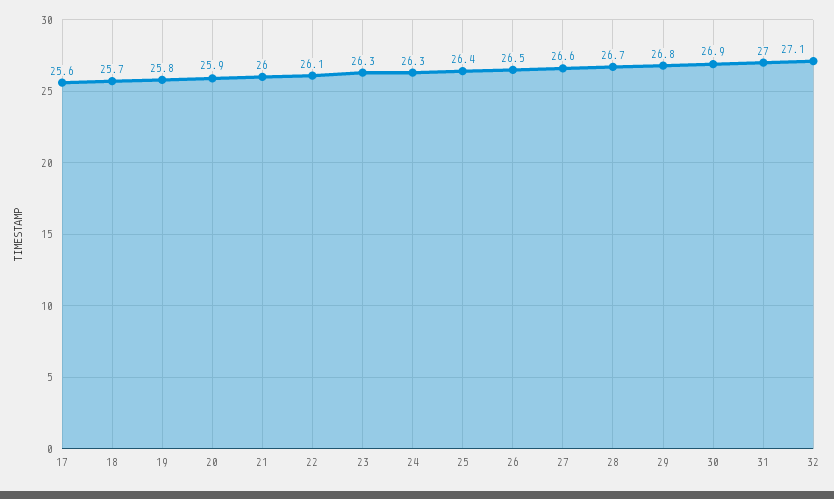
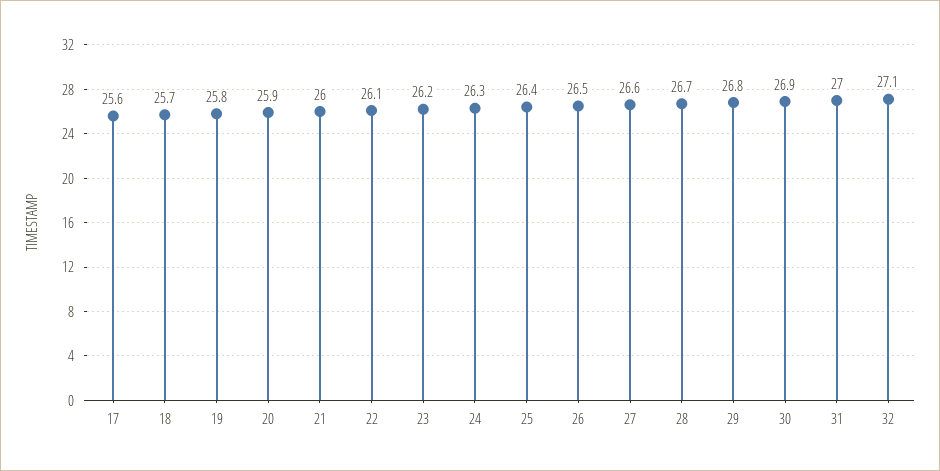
23: 26.3 -> 26.2

